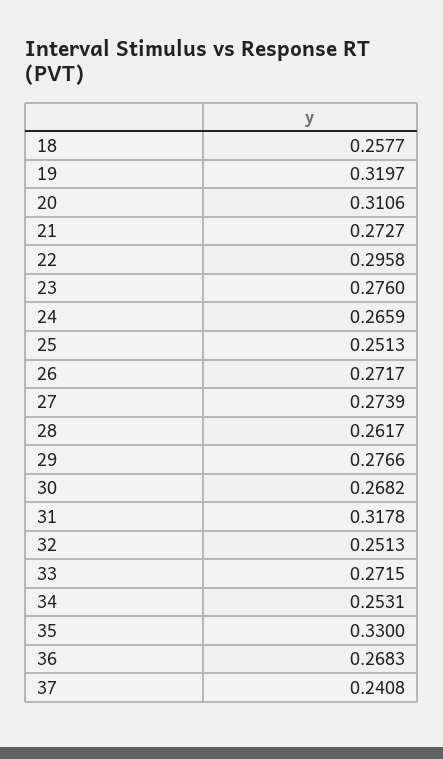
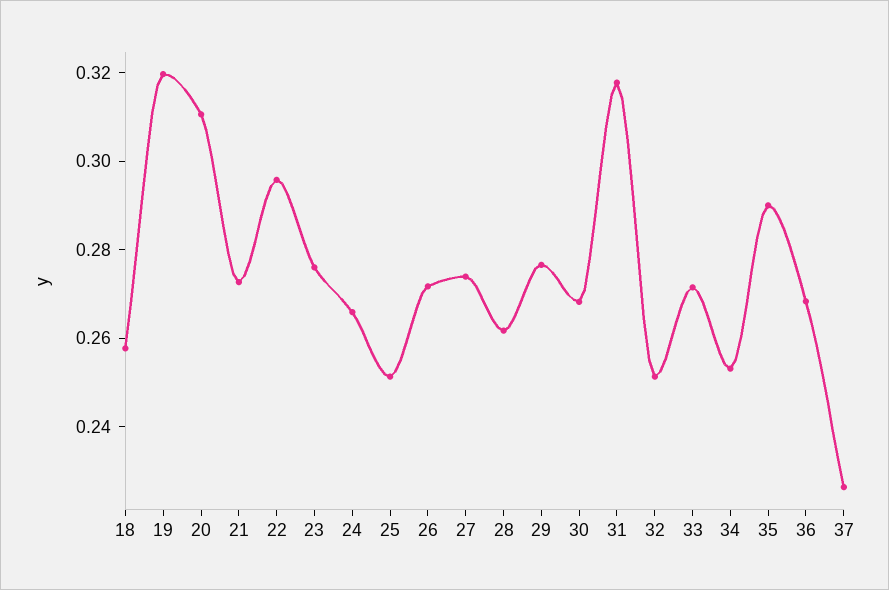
35: 0.33 -> 0.29
37: 0.2408 -> 0.225

